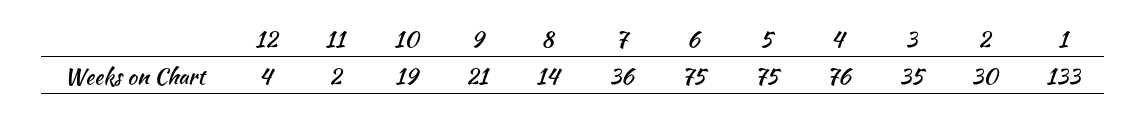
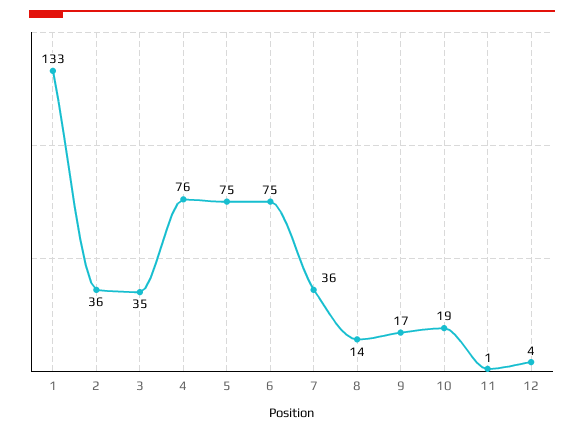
11: 2 -> 1
9: 21 -> 17
2: 30 -> 36

